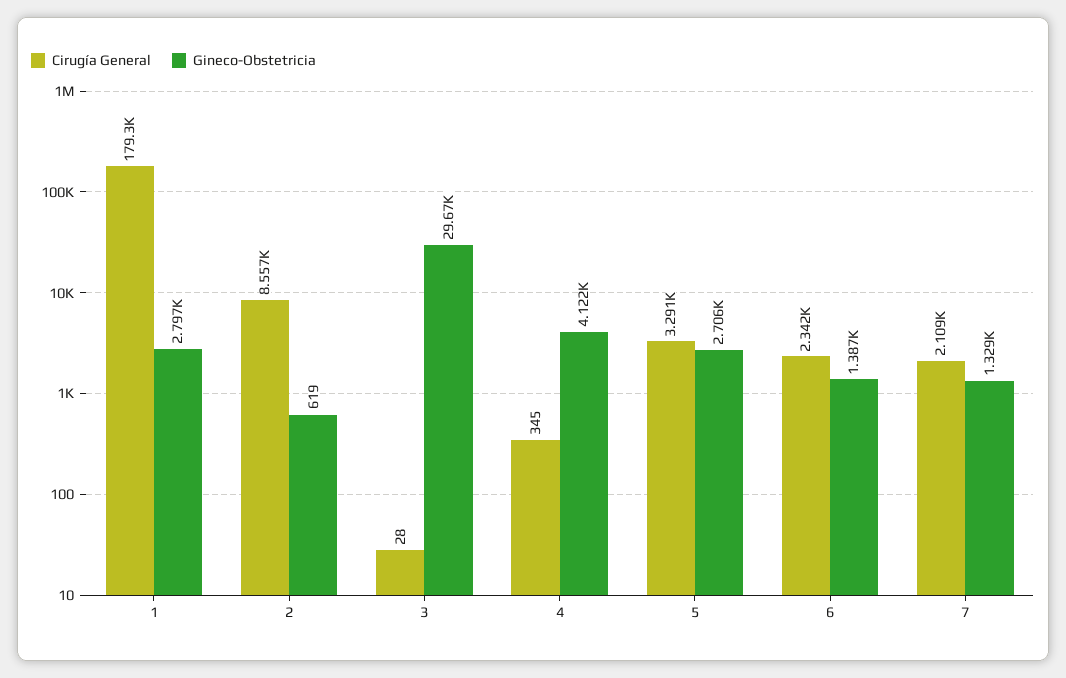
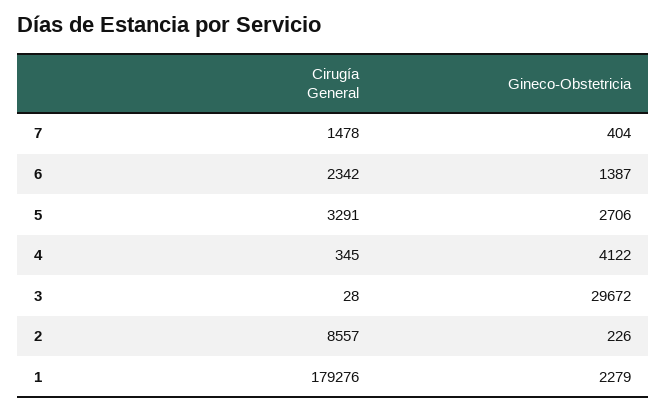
Gineco-Obstetricia, 1: 2797 -> 2279
Gineco-Obstetricia, 2: 619 -> 226
Cirugía General, 7: 2109 -> 1478
Gineco-Obstetricia, 7: 1329 -> 404

